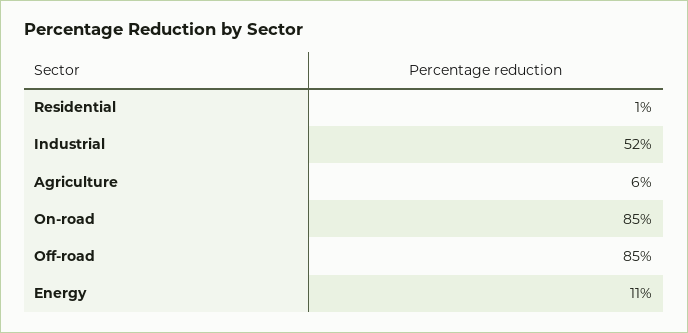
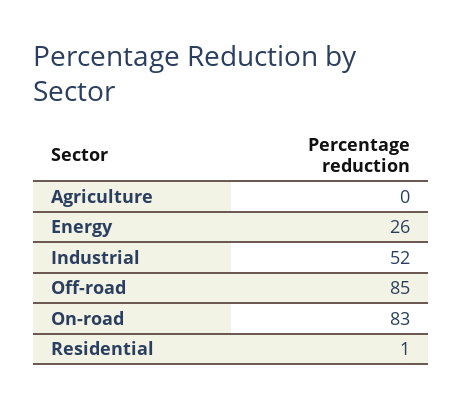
Agriculture: 6 -> 0
On-road: 85 -> 83
Energy: 11 -> 26

